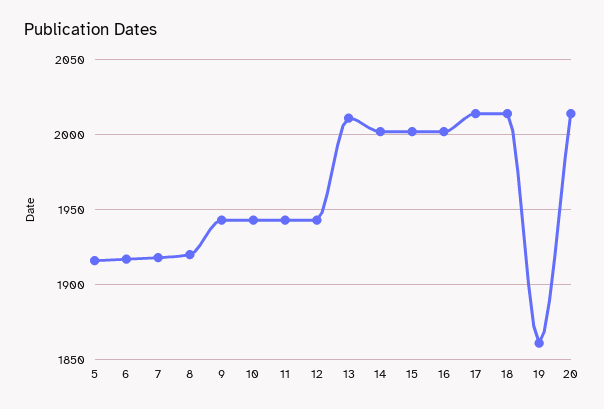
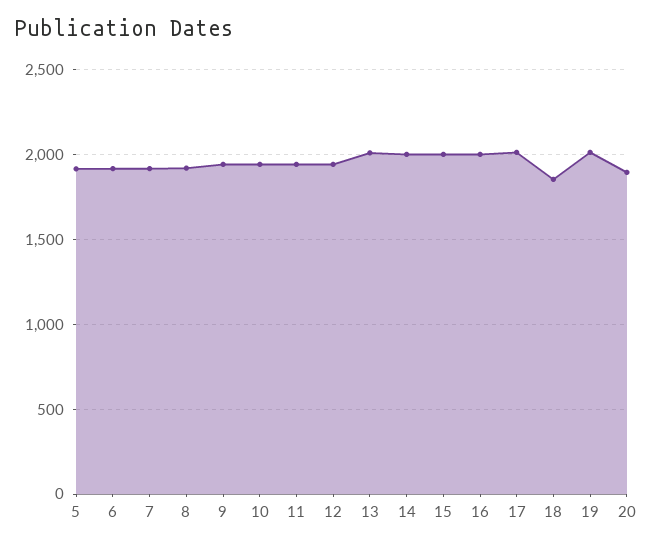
18: 2015 -> 1850
19: 1860 -> 2000
20: 2015 -> 1900

